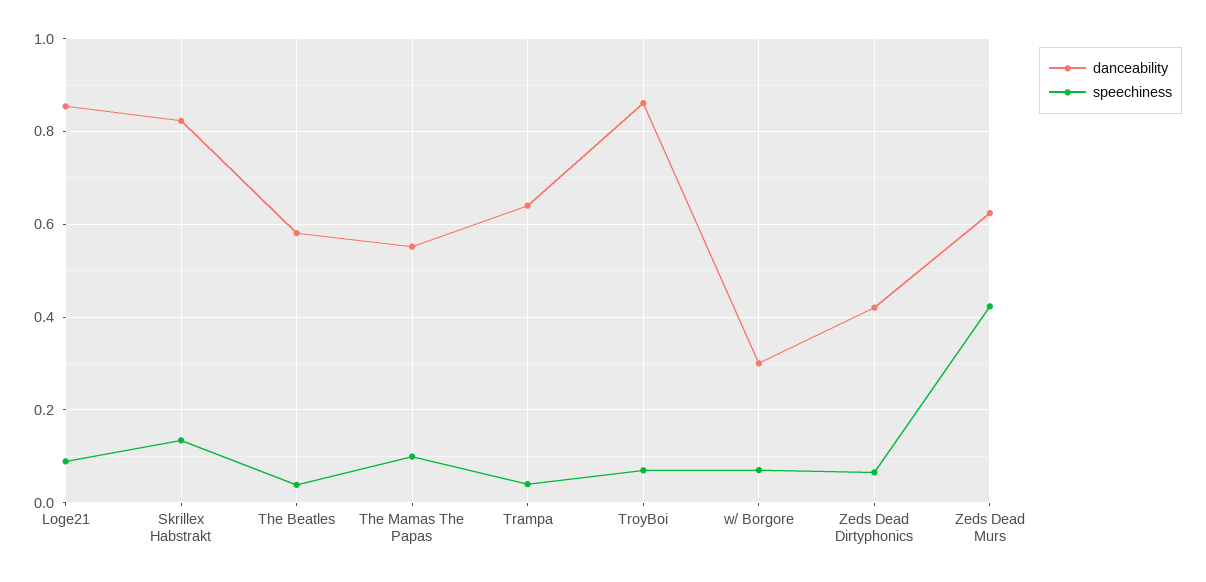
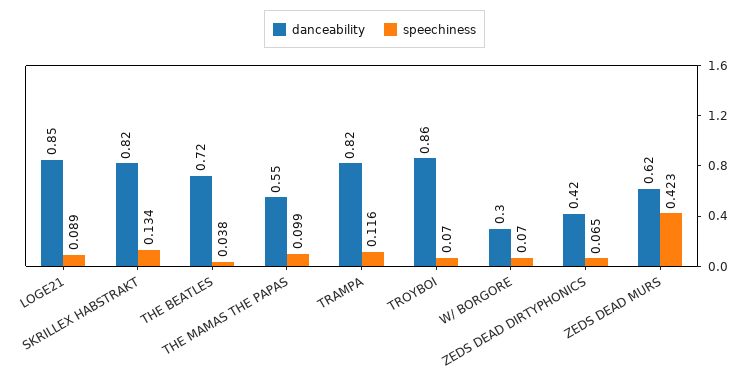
danceability, The Beatles: 0.58 -> 0.72
danceability, Trampa: 0.64 -> 0.82
speechiness, Trampa: 0.04 -> 0.116

